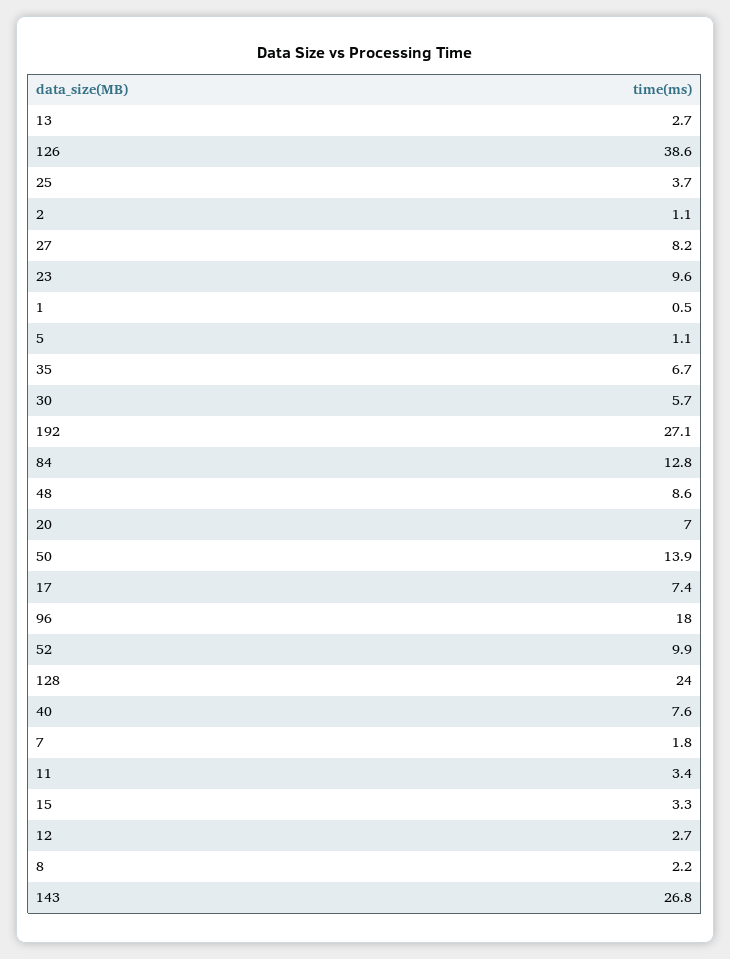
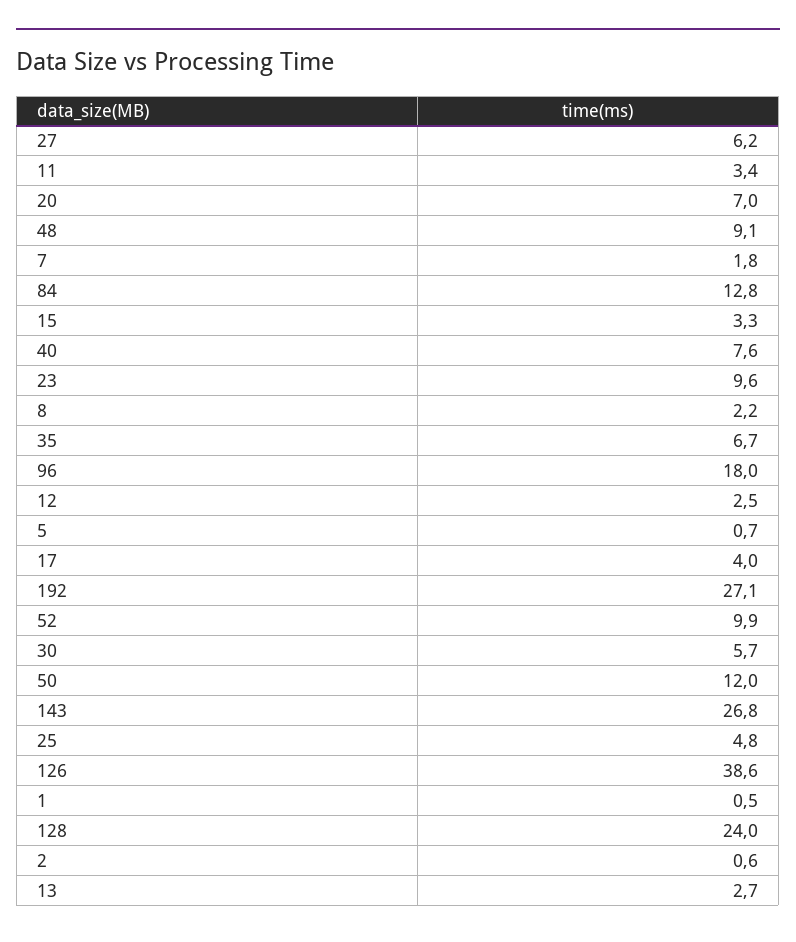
25: 3.7 -> 4.8
2: 1.1 -> 0.6
27: 8.2 -> 6.2
5: 1.1 -> 0.7
48: 8.6 -> 9.1
50: 13.9 -> 12
17: 7.4 -> 4
12: 2.7 -> 2.5

